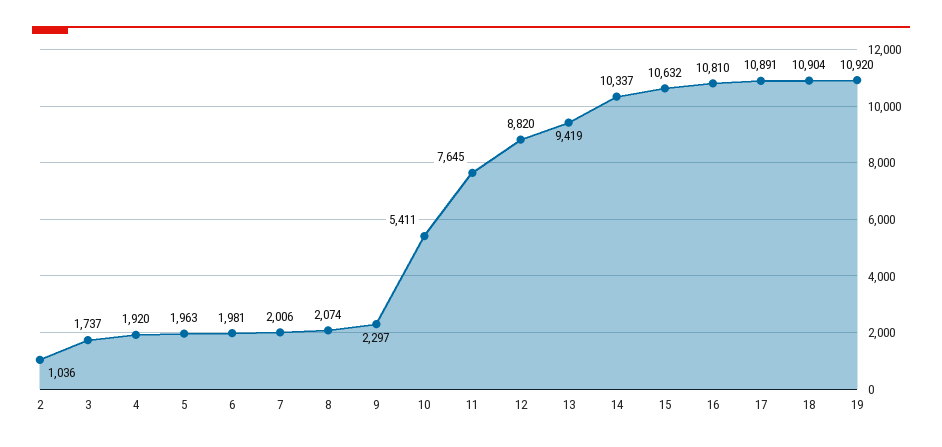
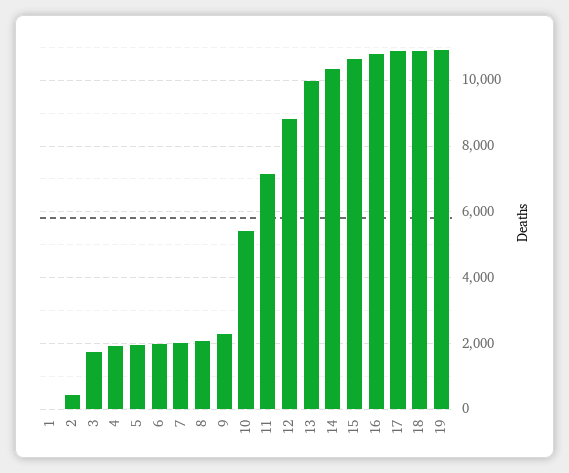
2: 1036 -> 400
11: 7645 -> 7200
13: 9419 -> 10000
1: none -> 0

